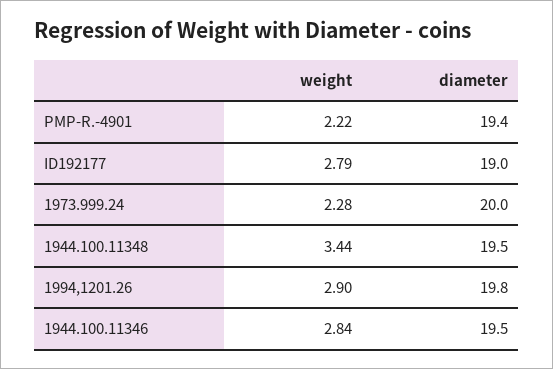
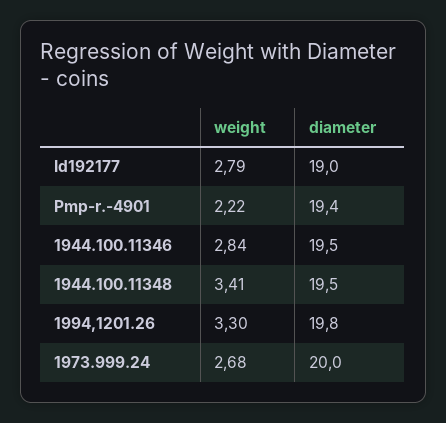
weight, 1973.999.24: 2.28 -> 2.68
weight, 1944.100.11348: 3.44 -> 3.41
weight, 1994,1201.26: 2.9 -> 3.3

